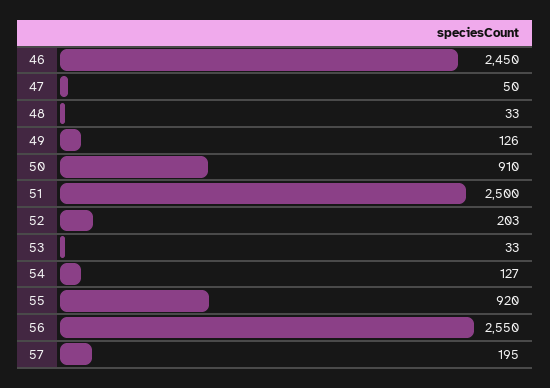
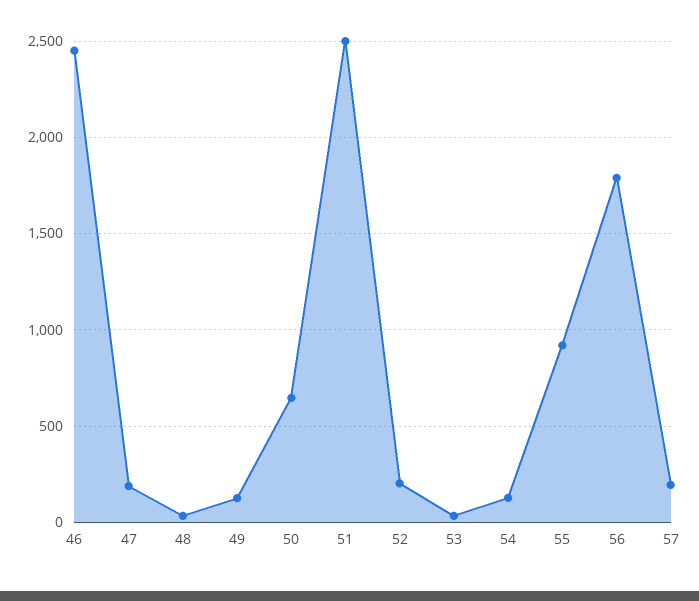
47: 50 -> 200
50: 910 -> 650
56: 2550 -> 1800

